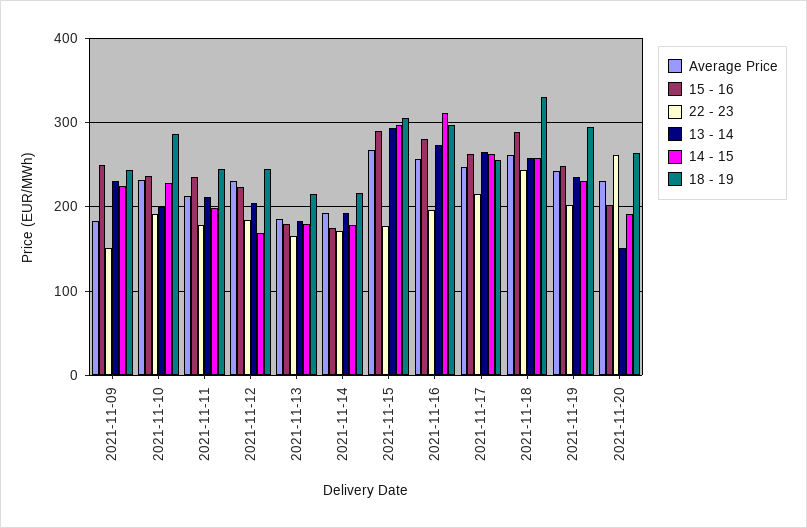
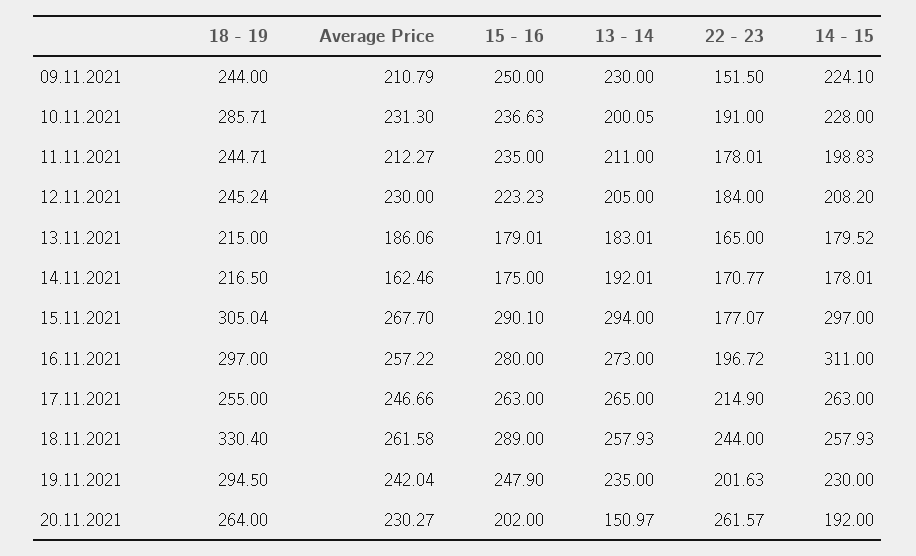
Average Price, 2021-11-09: 180 -> 210.79
14 - 15, 2021-11-12: 170 -> 208.2
Average Price, 2021-11-14: 190 -> 162.46

